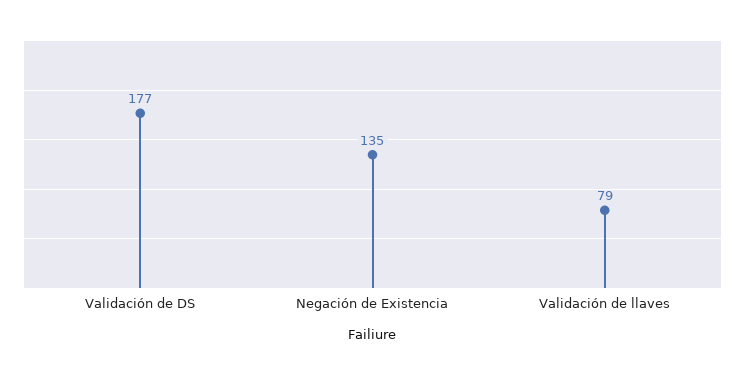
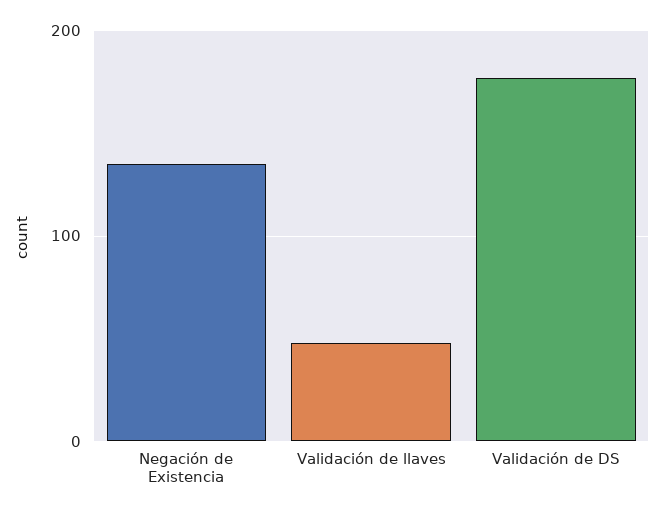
Validación de llaves: 79 -> 50

